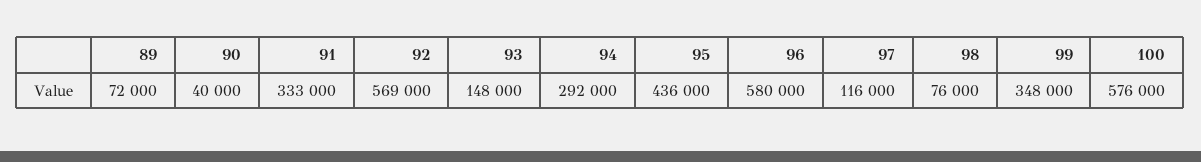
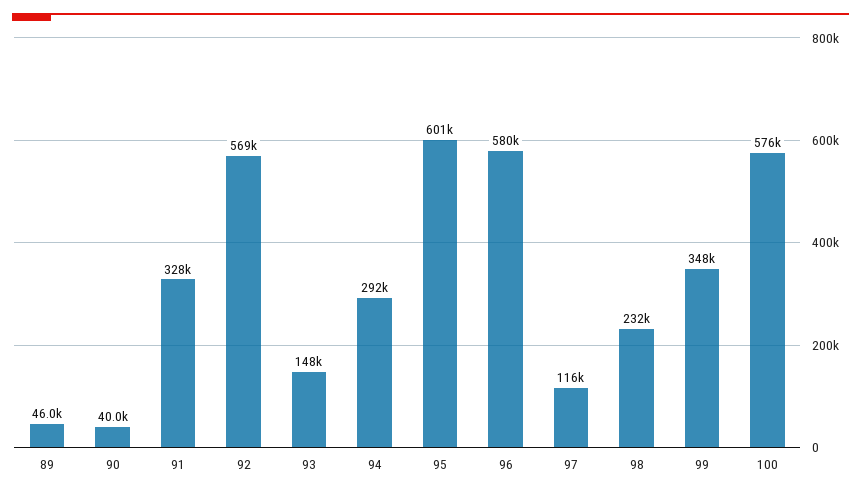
89: 72000 -> 46000
91: 333000 -> 328000
95: 436000 -> 601000
98: 76000 -> 232000

